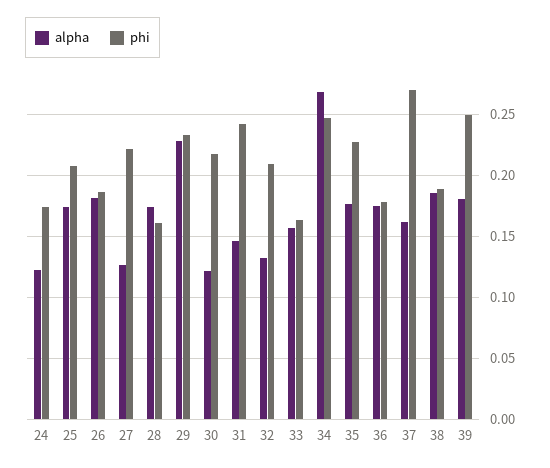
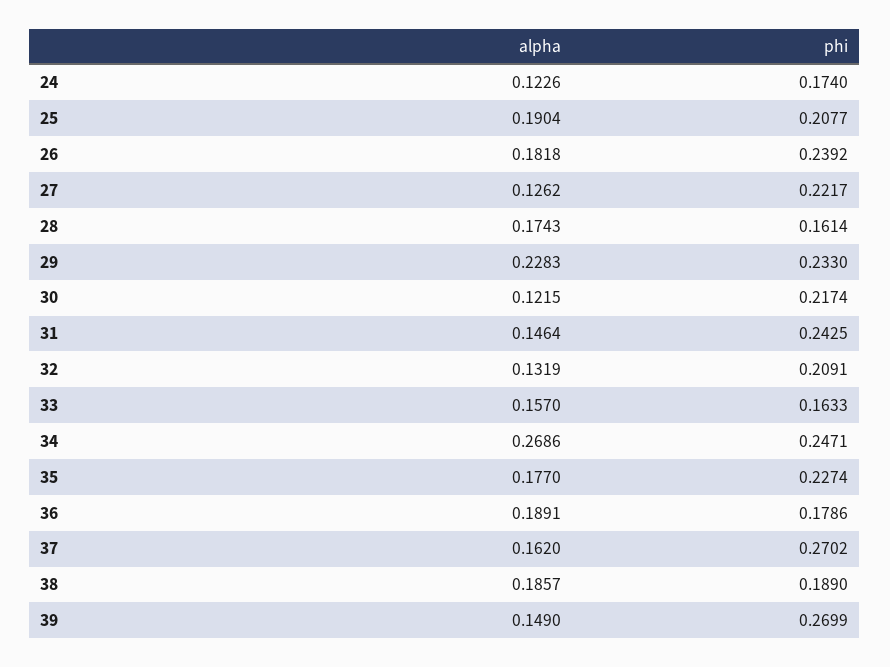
alpha, 25: 0.175 -> 0.1904
phi, 26: 0.185 -> 0.2392
alpha, 36: 0.175 -> 0.1891
alpha, 39: 0.18 -> 0.149
phi, 39: 0.25 -> 0.2699

